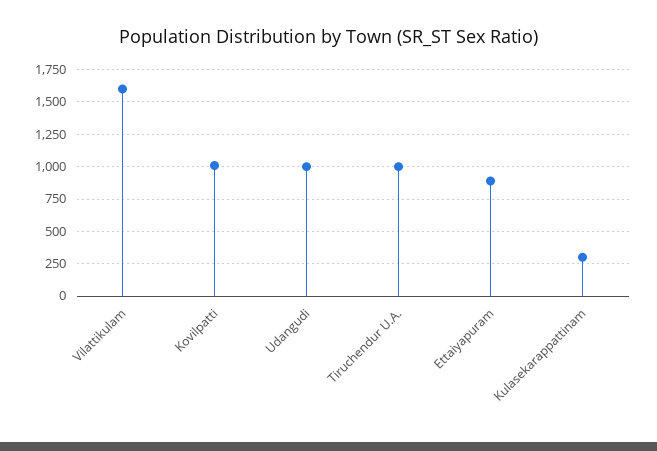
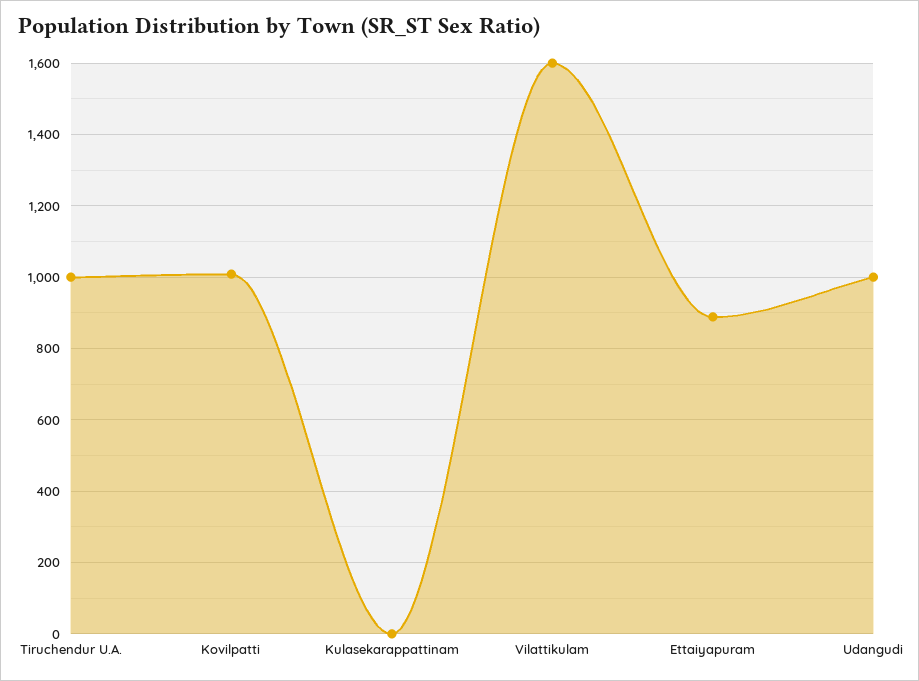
Kulasekarappattinam: 300 -> 0

